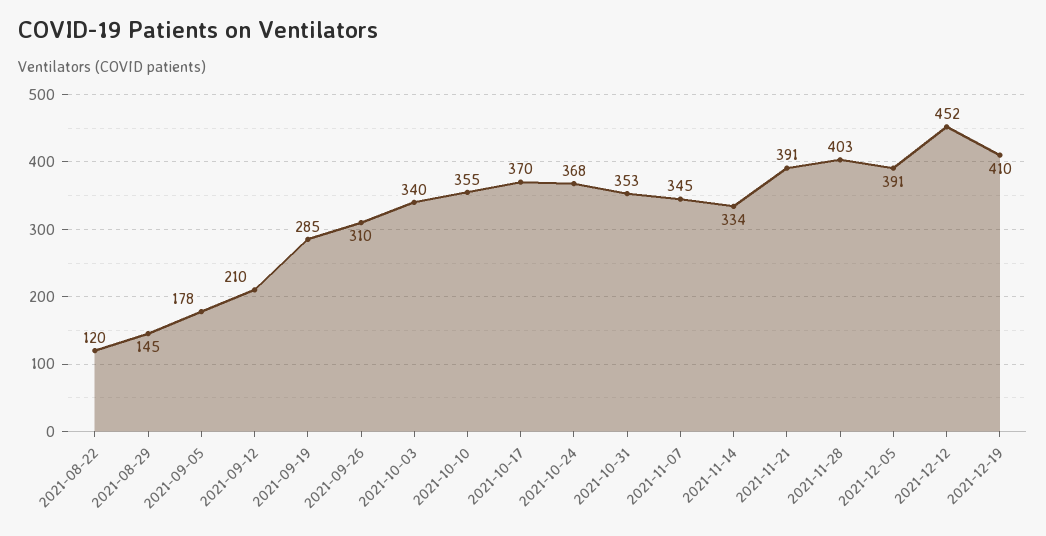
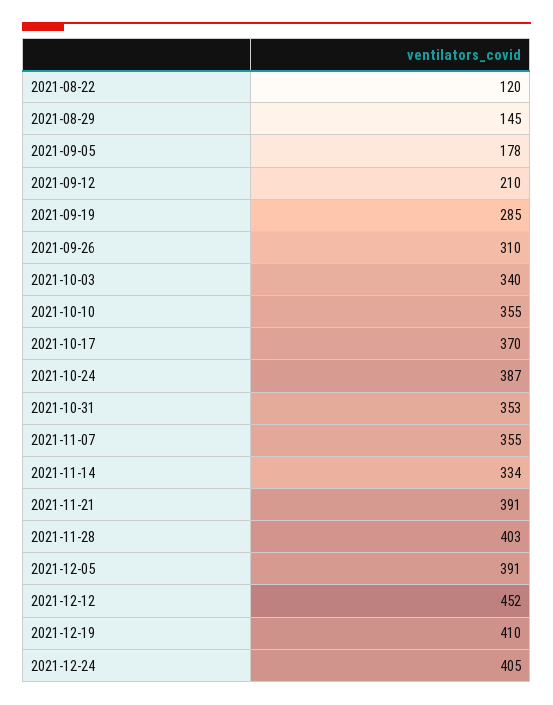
2021-10-24: 368 -> 387
2021-11-07: 345 -> 355
2021-12-24: none -> 405

